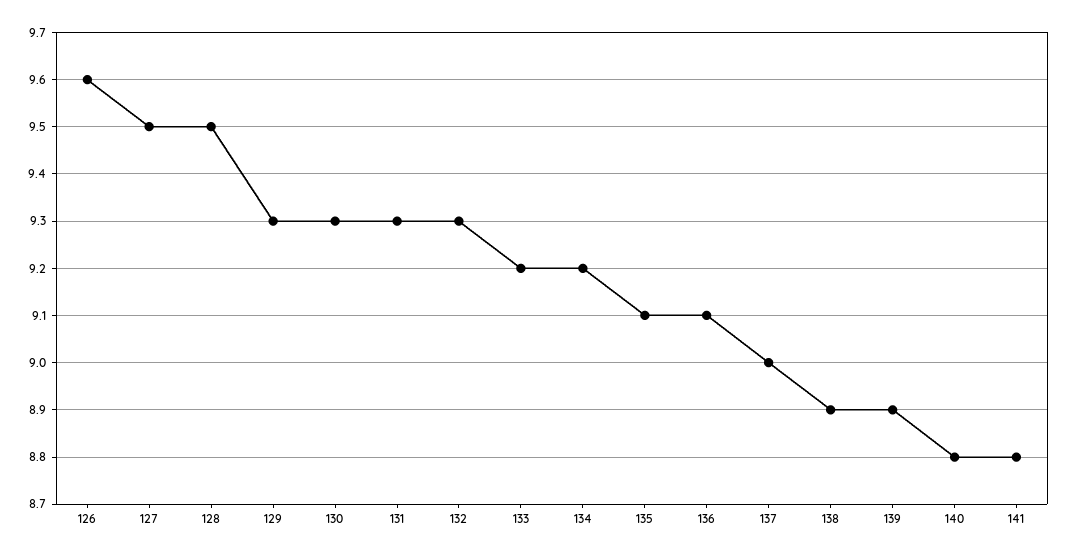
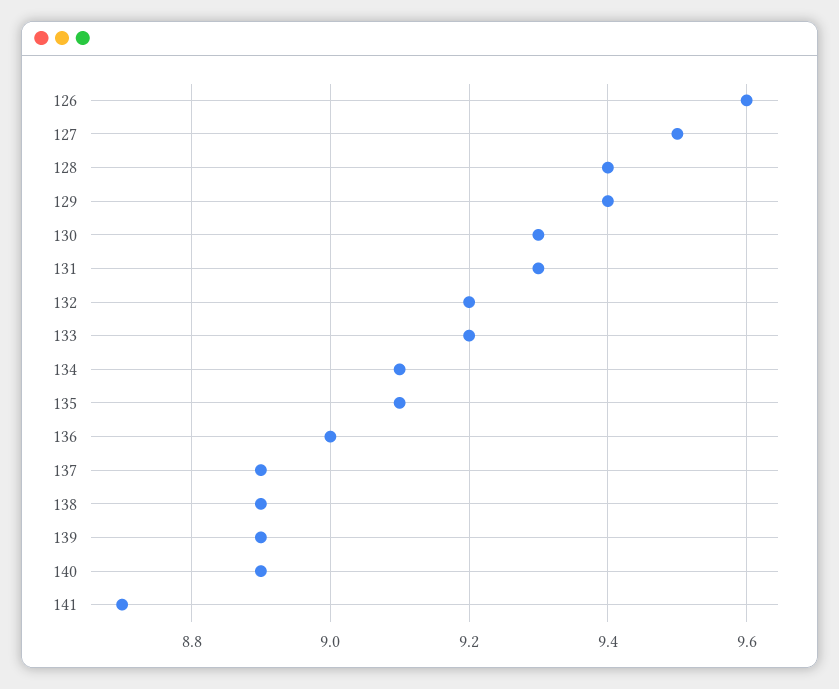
128: 9.5 -> 9.4
129: 9.3 -> 9.4
132: 9.3 -> 9.2
134: 9.2 -> 9.1
136: 9.1 -> 9
137: 9 -> 8.9
140: 8.8 -> 8.9
141: 8.8 -> 8.7

